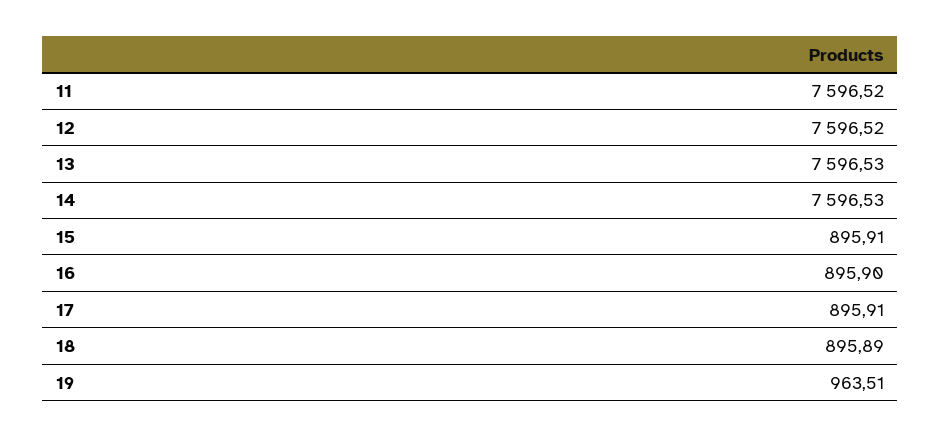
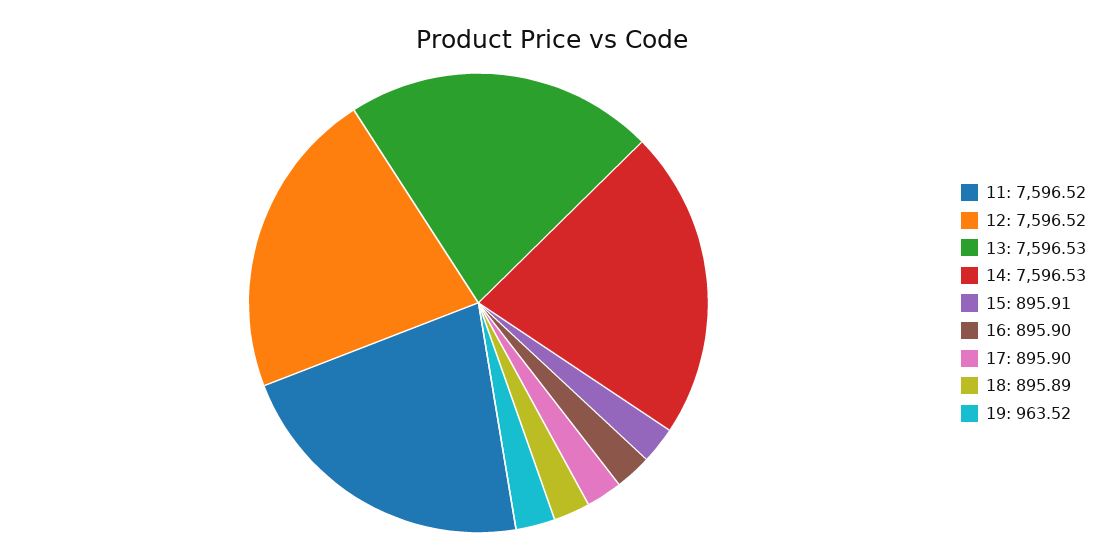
17: 895.91 -> 895.9
19: 963.51 -> 963.52

